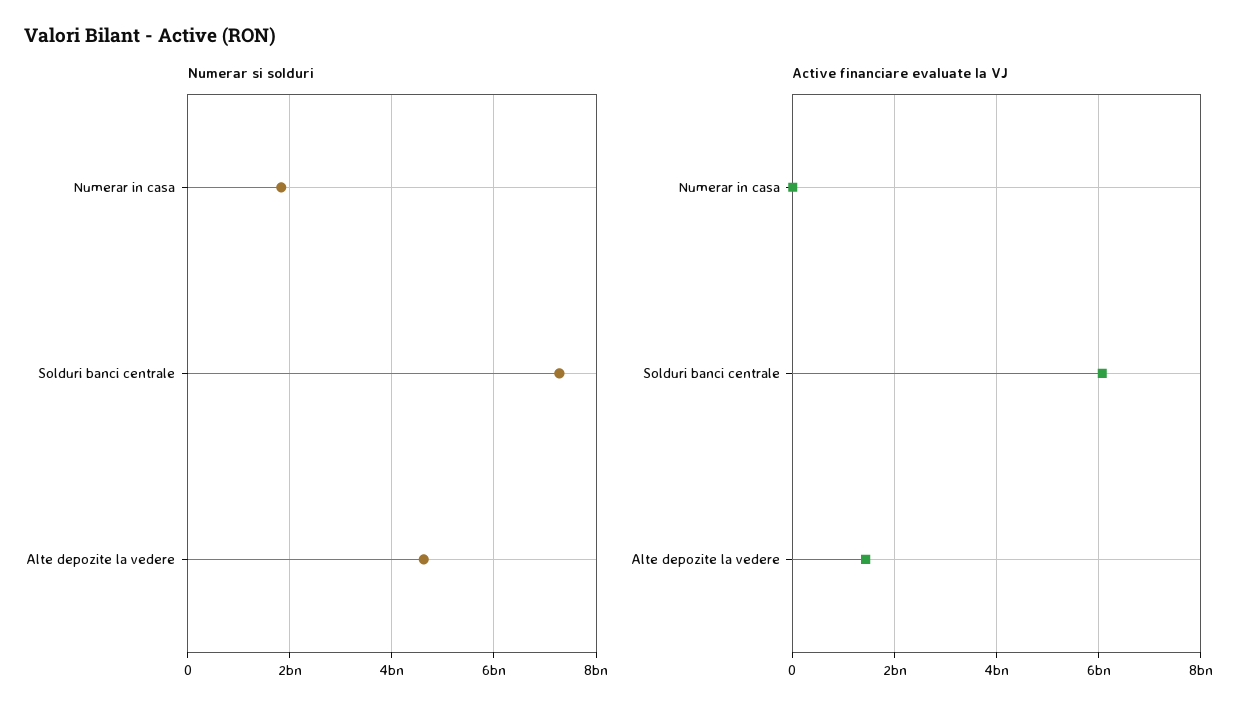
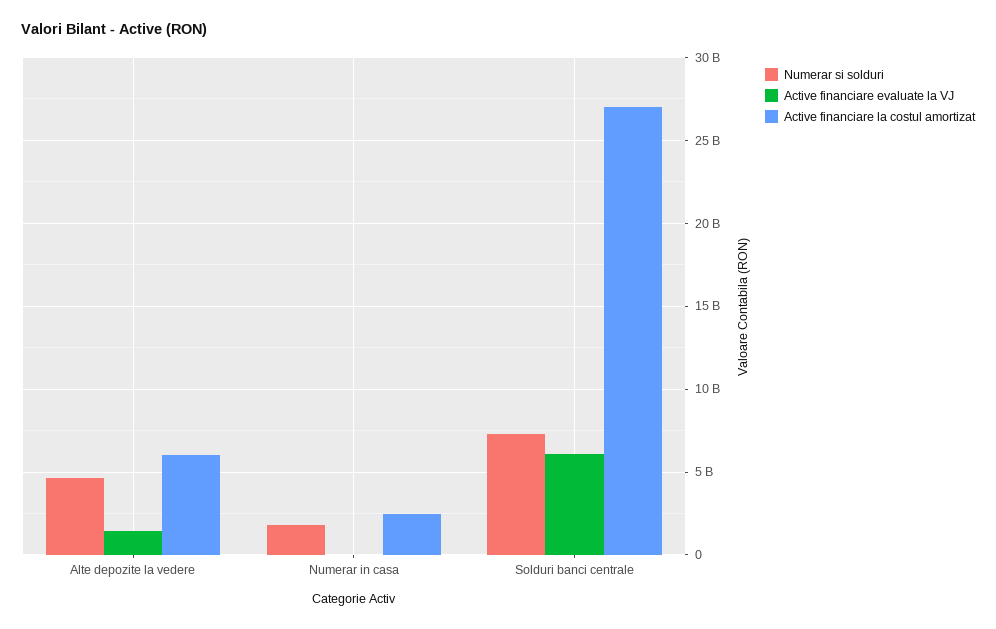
Active financiare la costul amortizat, Alte depozite la vedere: none -> 6000000000
Active financiare la costul amortizat, Numerar in casa: none -> 2500000000
Active financiare la costul amortizat, Solduri banci centrale: none -> 27000000000

